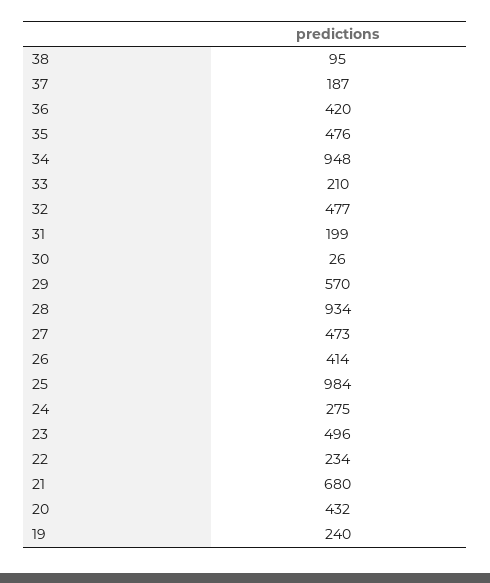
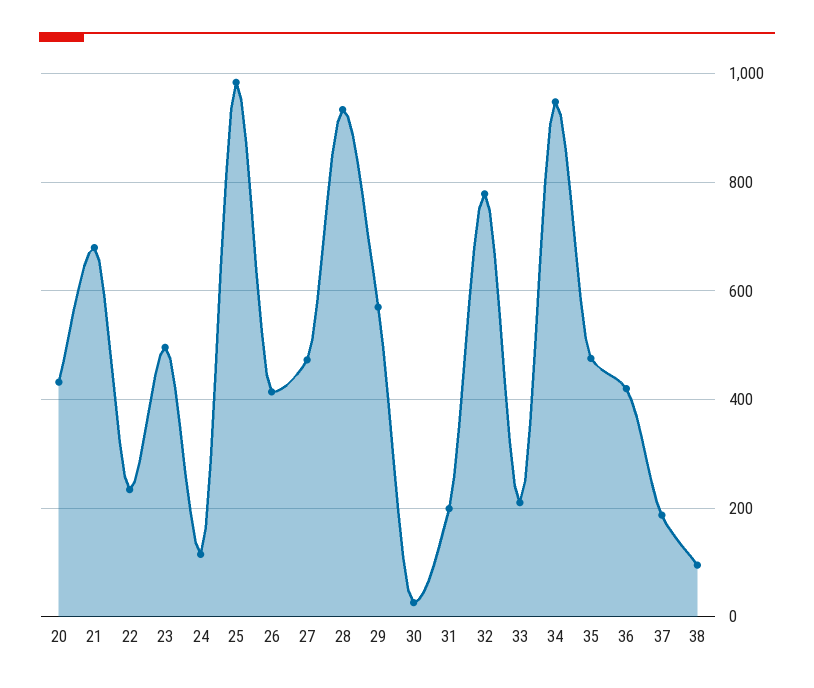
32: 477 -> 780
24: 275 -> 120
19: 240 -> none

